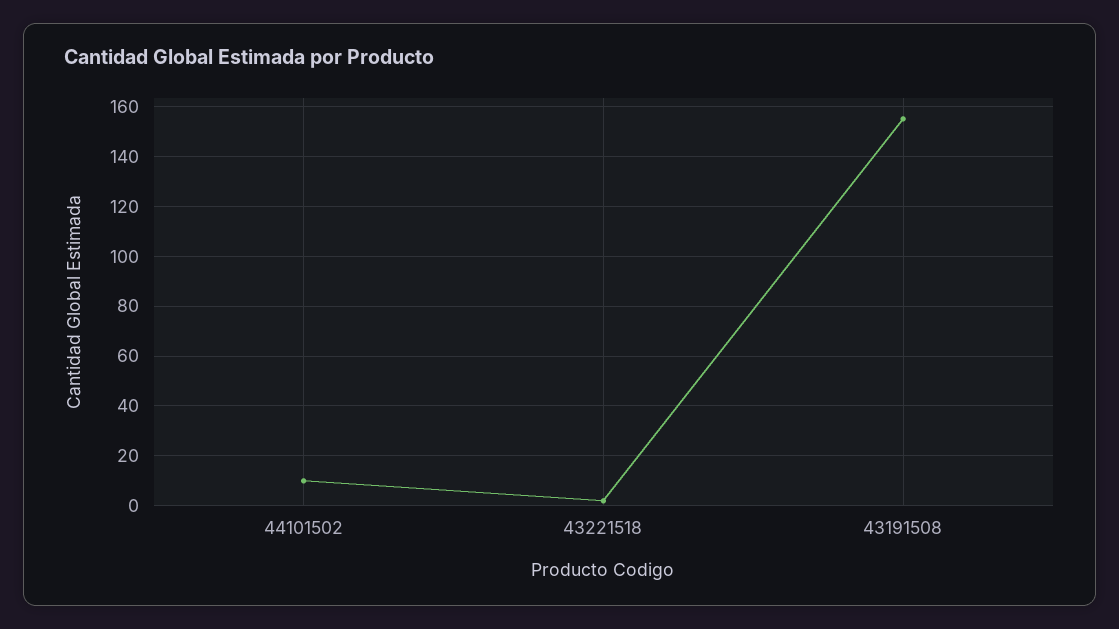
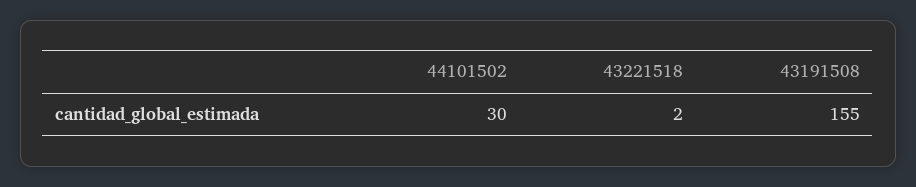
44101502: 10 -> 30

